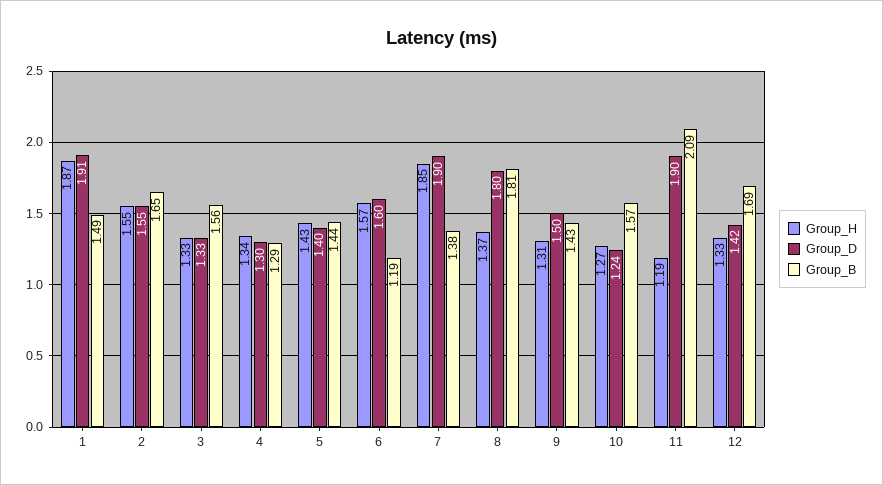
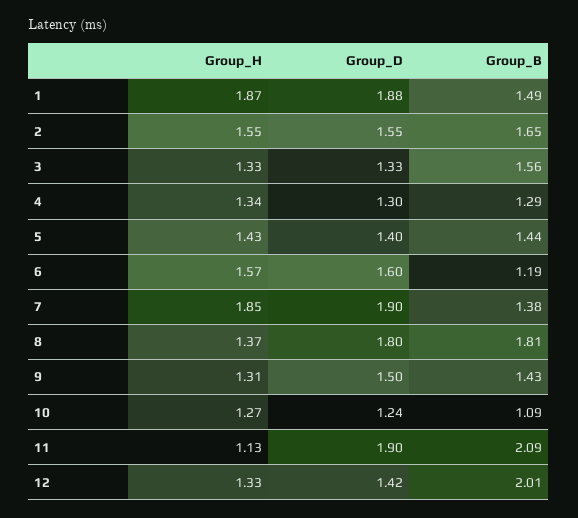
Group_D, 1: 1.91 -> 1.88
Group_B, 10: 1.57 -> 1.09
Group_H, 11: 1.19 -> 1.13
Group_B, 12: 1.69 -> 2.01

